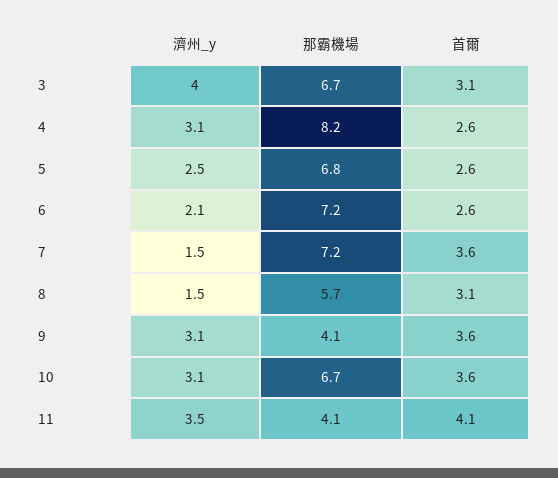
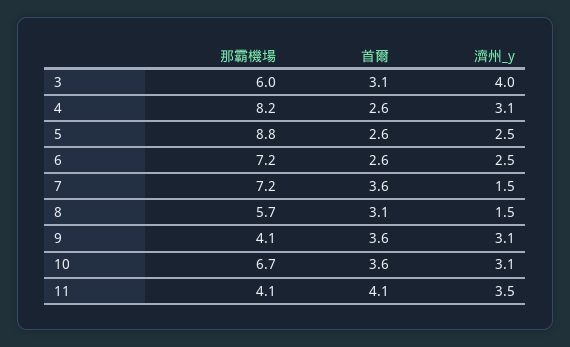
那霸機場, 3: 6.7 -> 6
那霸機場, 5: 6.8 -> 8.8
濟州_y, 6: 2.1 -> 2.5

